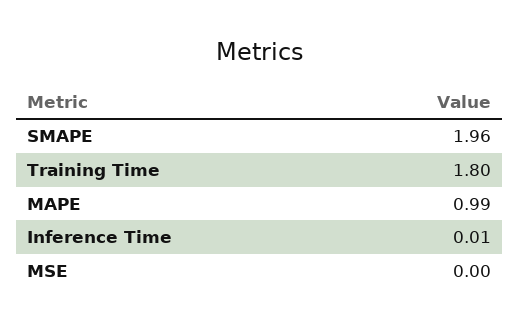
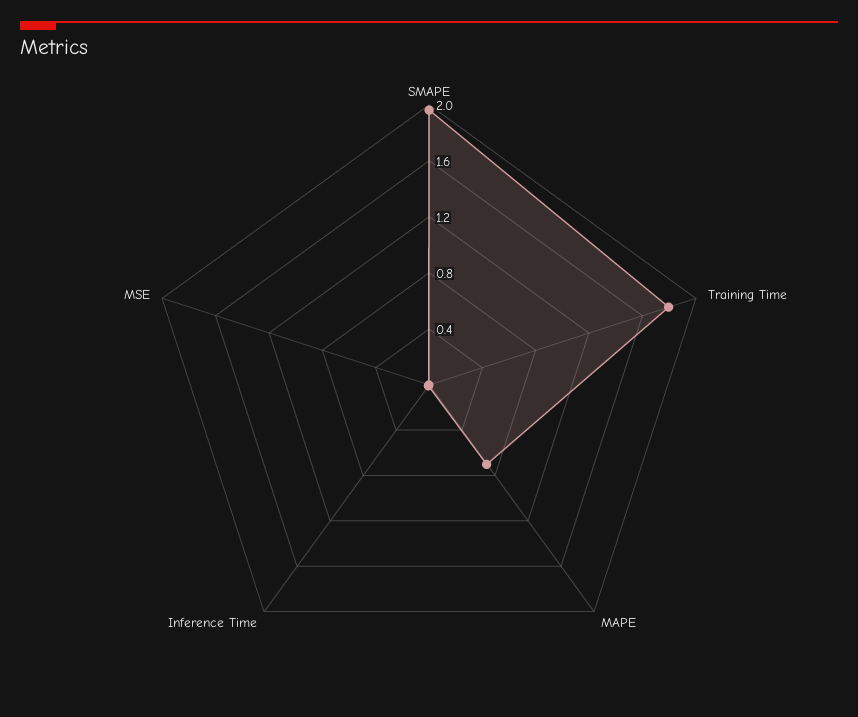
MAPE: 0.99 -> 0.7

